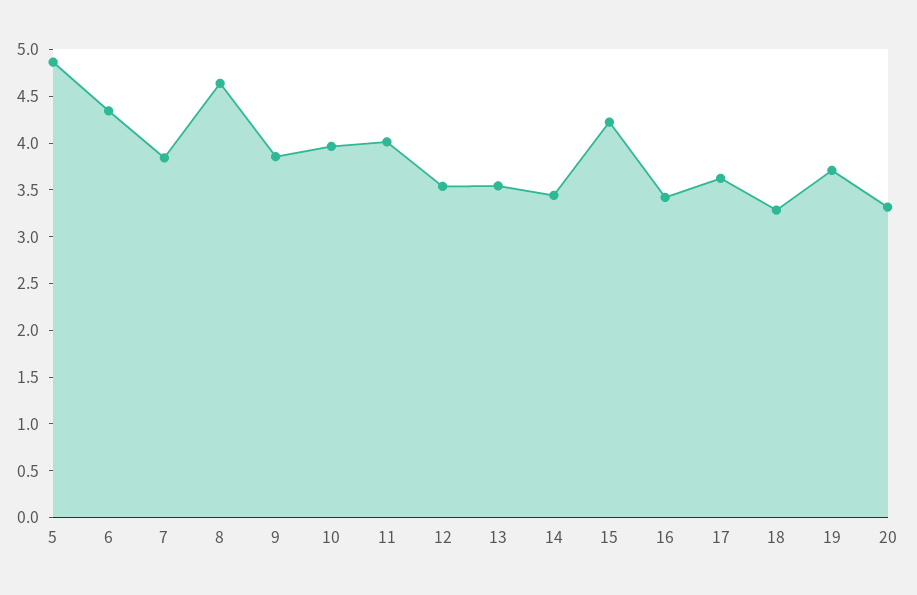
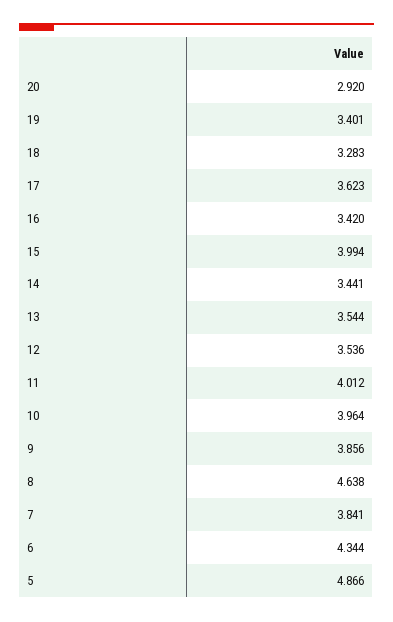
15: 4.2 -> 3.994
19: 3.7 -> 3.401
20: 3.3 -> 2.92

